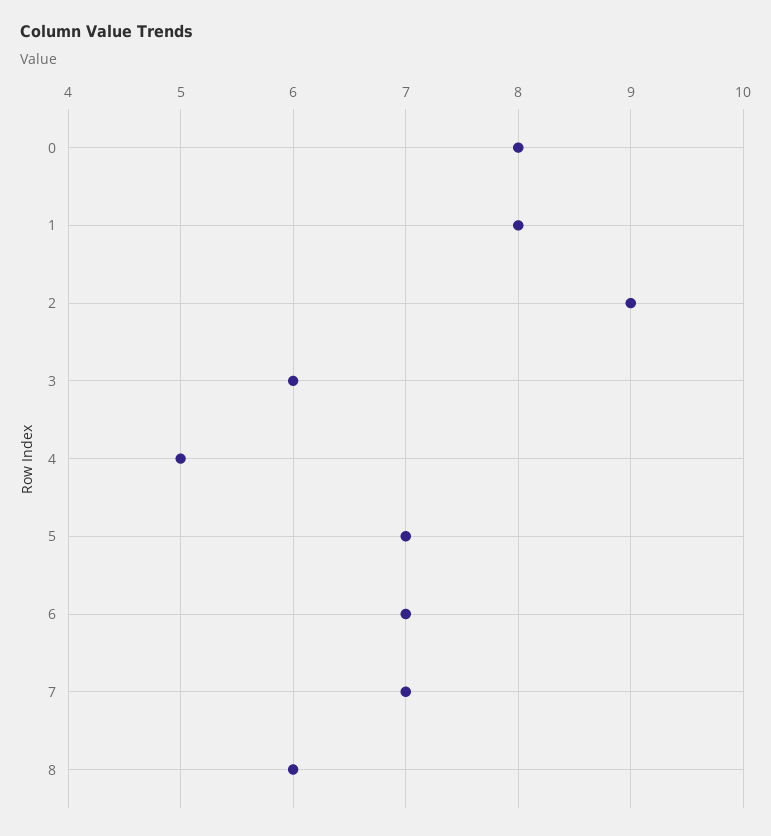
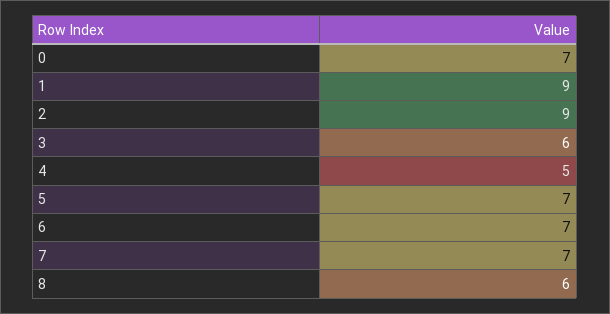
0: 8 -> 7
1: 8 -> 9

